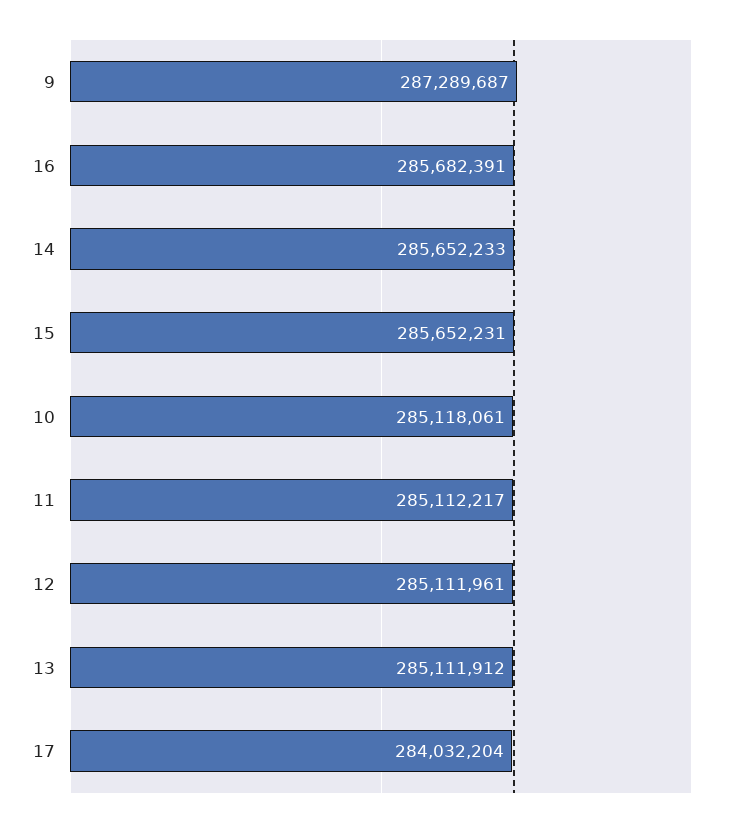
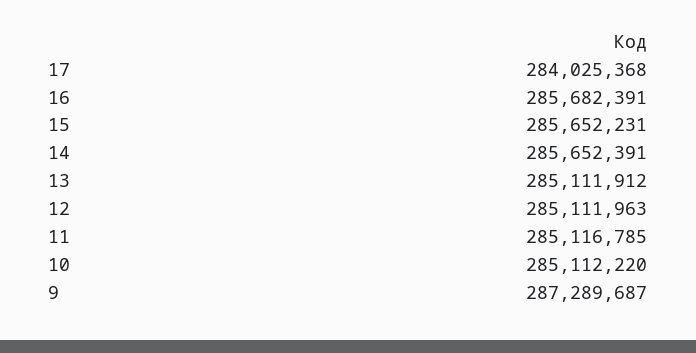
14: 285652233 -> 285652391
10: 285118061 -> 285112220
11: 285112217 -> 285116785
12: 285111961 -> 285111963
17: 284032204 -> 284025368

